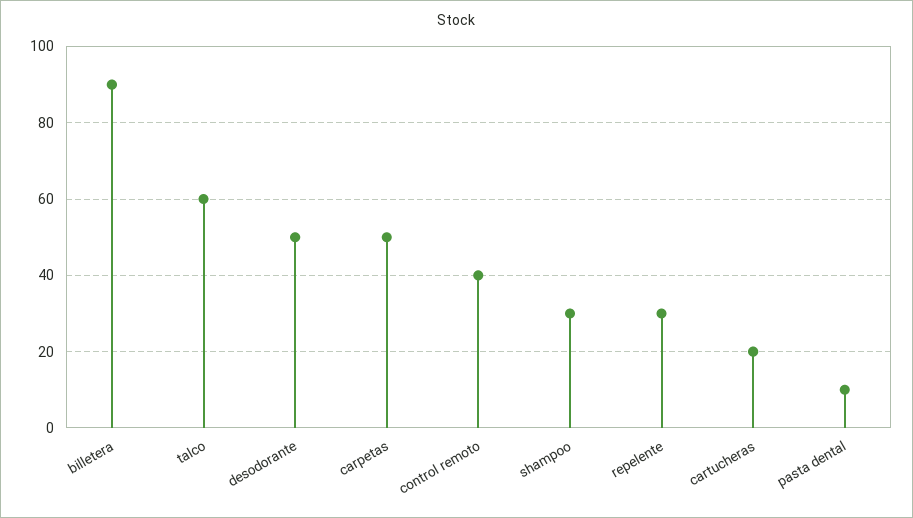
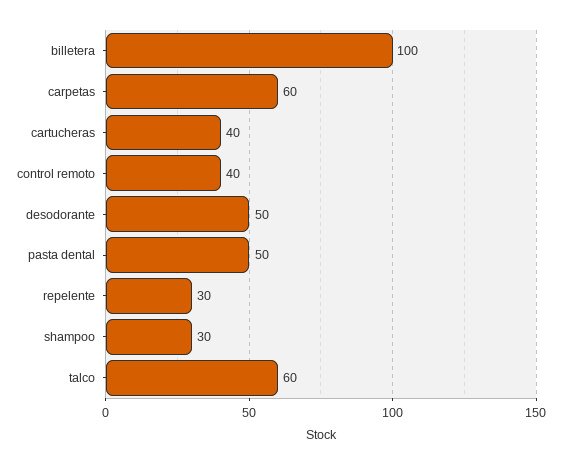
billetera: 90 -> 100
carpetas: 50 -> 60
cartucheras: 20 -> 40
pasta dental: 10 -> 50

